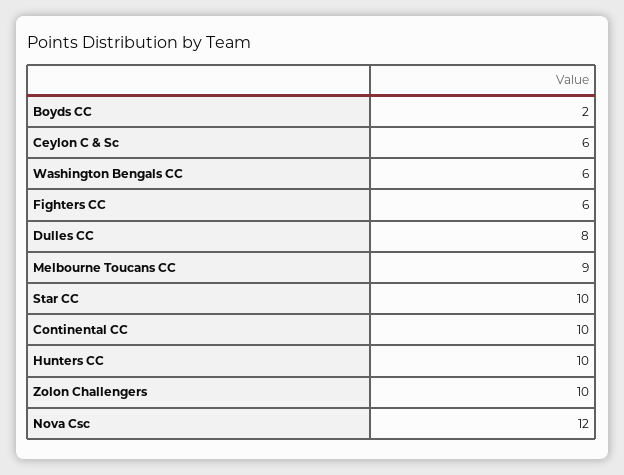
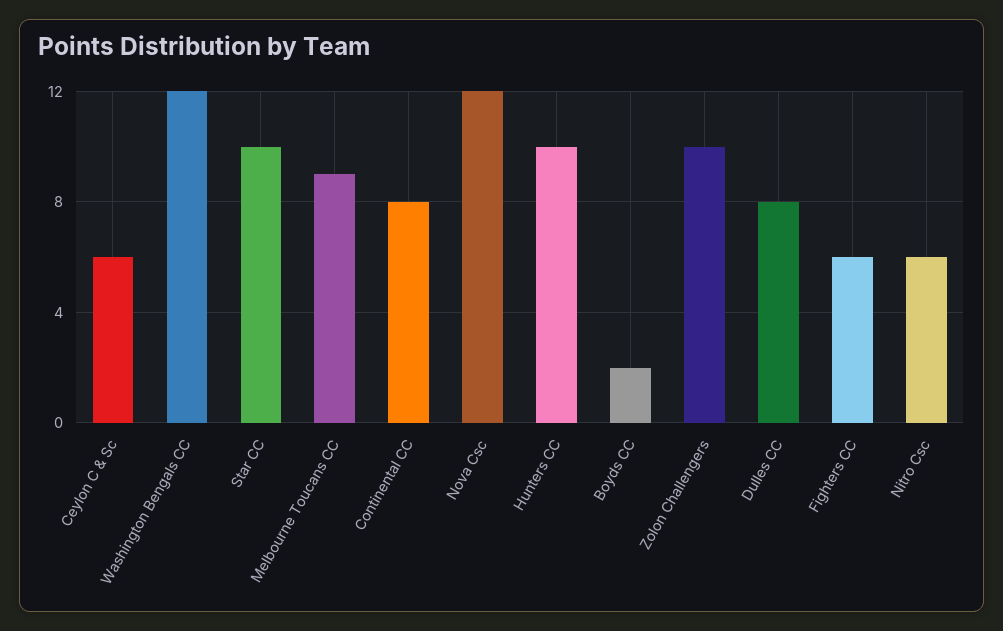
Washington Bengals CC: 6 -> 12
Continental CC: 10 -> 8
Nitro Csc: none -> 6

